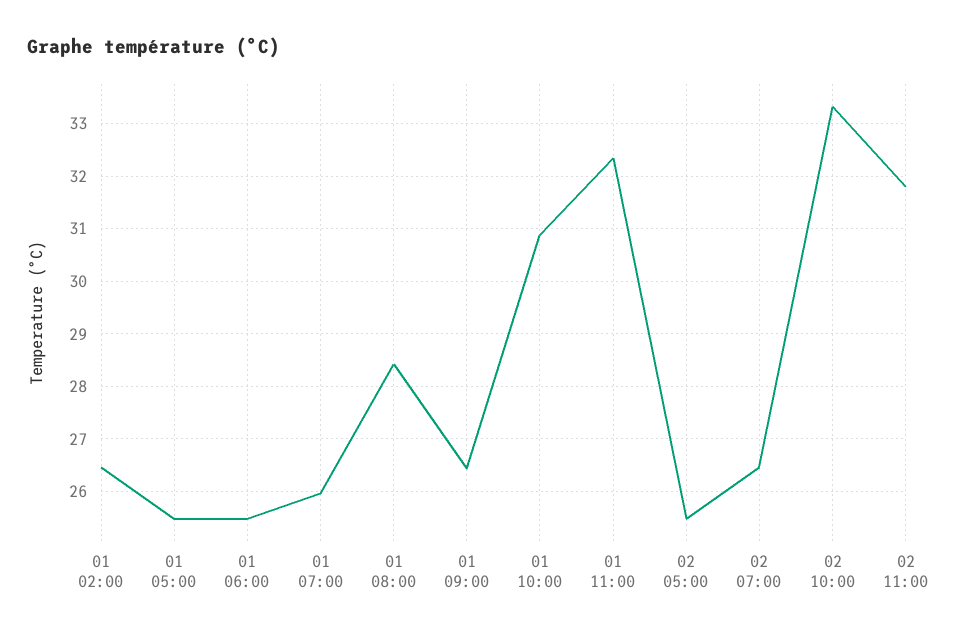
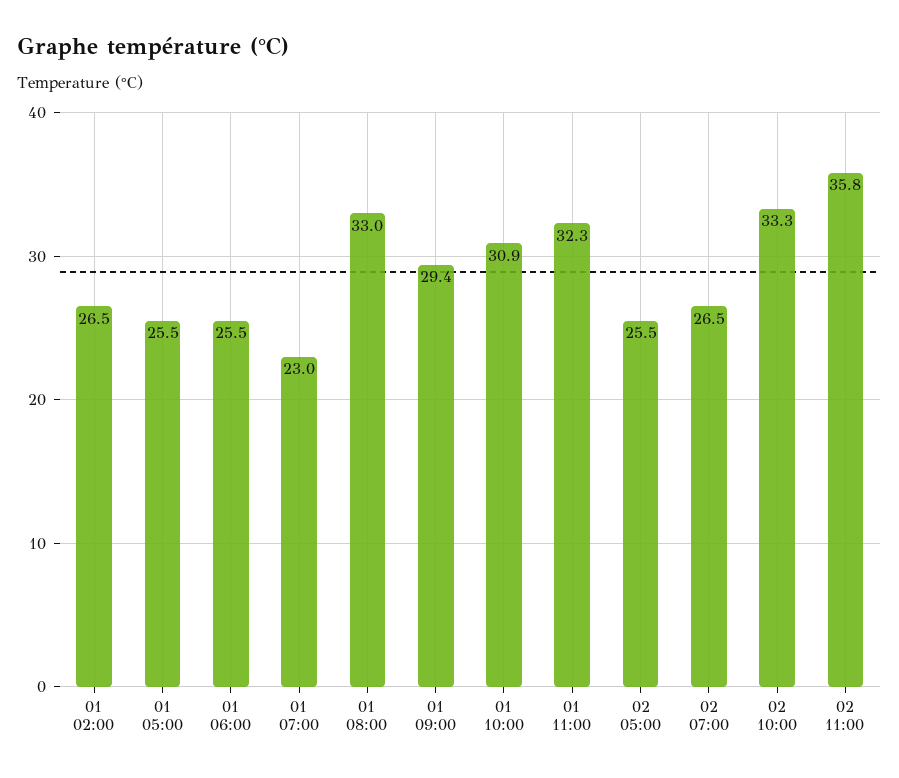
01 07:00: 26 -> 23
01 08:00: 28.4 -> 33
01 09:00: 26.4 -> 29.4
02 11:00: 31.8 -> 35.8

